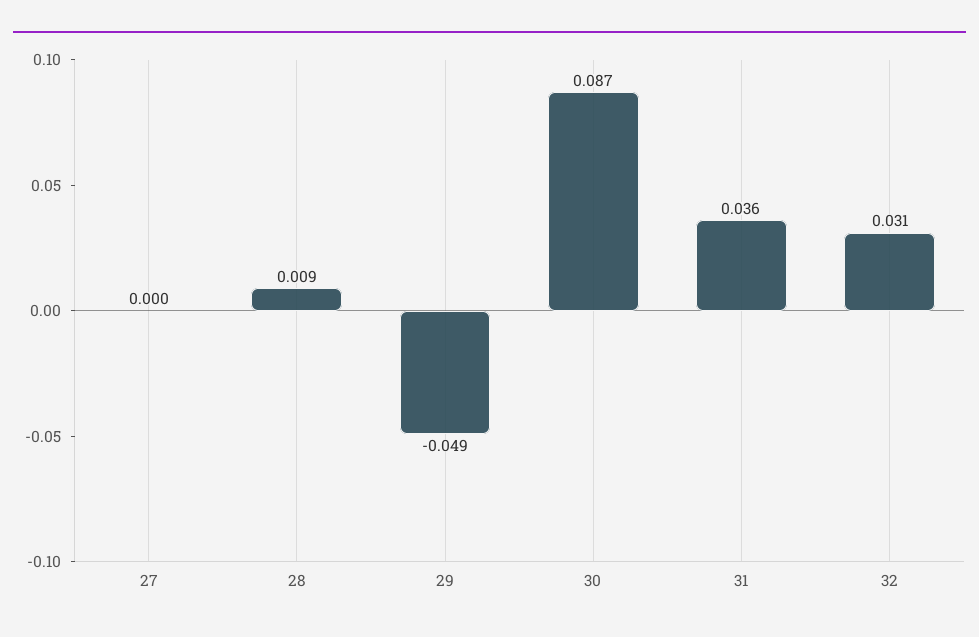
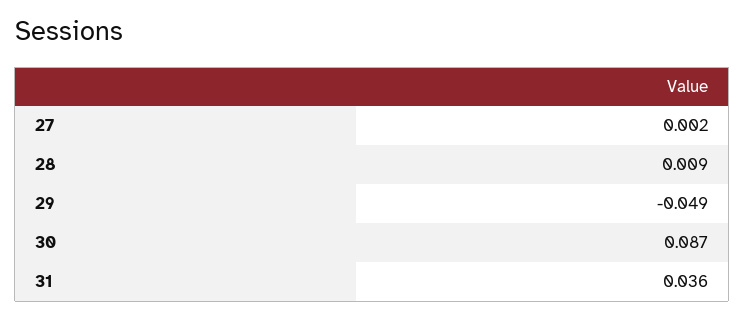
27: 0 -> 0.002
32: 0.031 -> none

